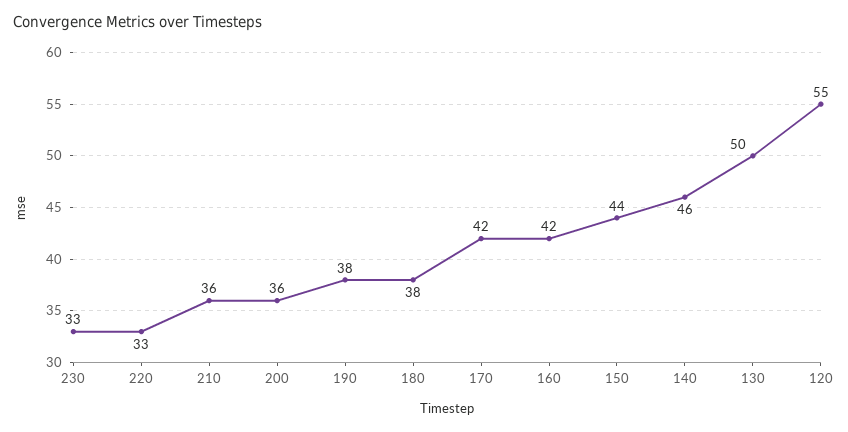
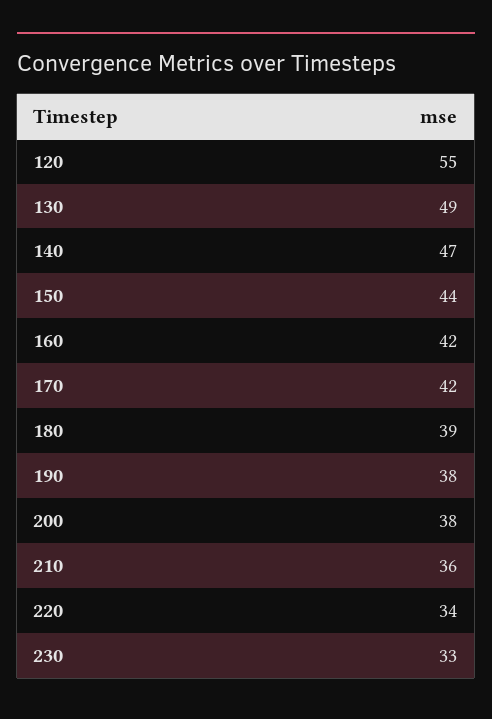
220: 33 -> 34
200: 36 -> 38
180: 38 -> 39
140: 46 -> 47
130: 50 -> 49

